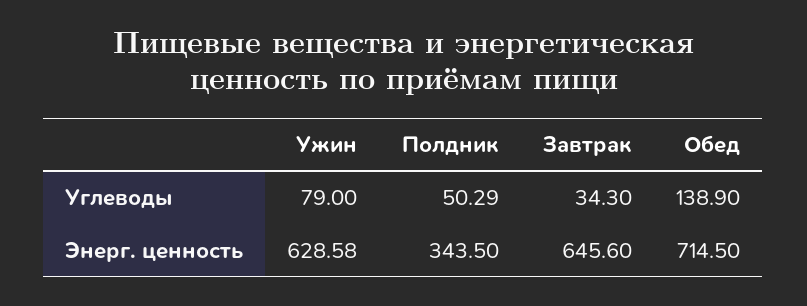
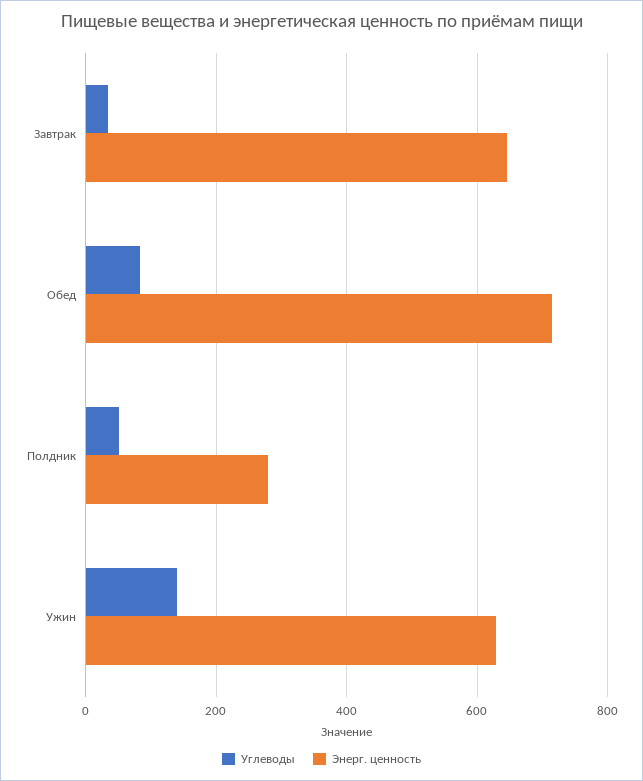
Углеводы, Ужин: 79 -> 140
Углеводы, Обед: 138.9 -> 80
Энерг. ценность, Полдник: 343.5 -> 280

